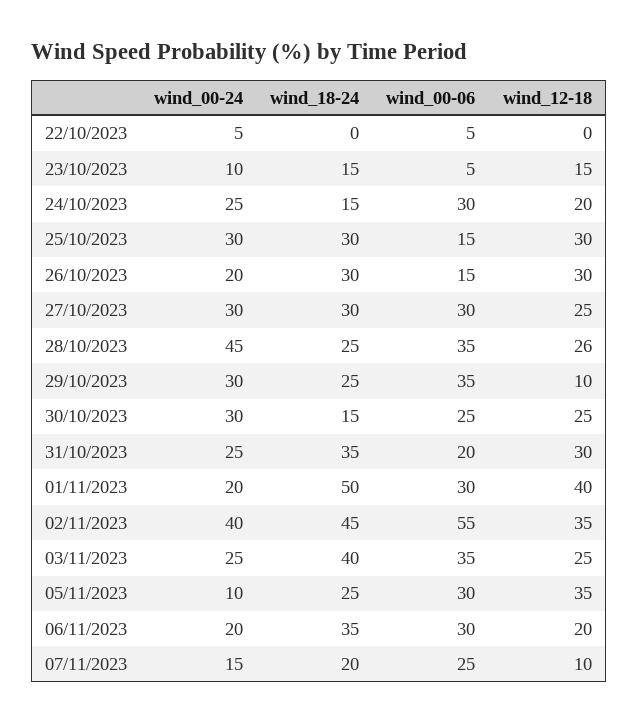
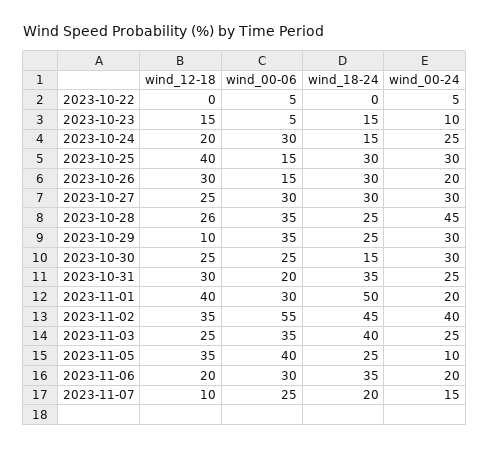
wind_12-18, 25/10/2023: 30 -> 40
wind_00-06, 05/11/2023: 30 -> 40

